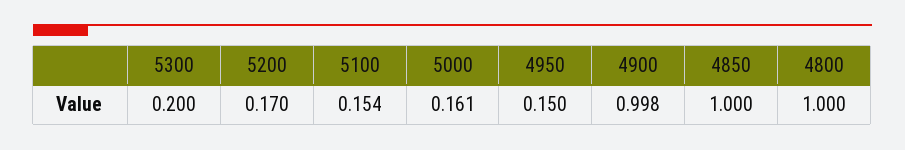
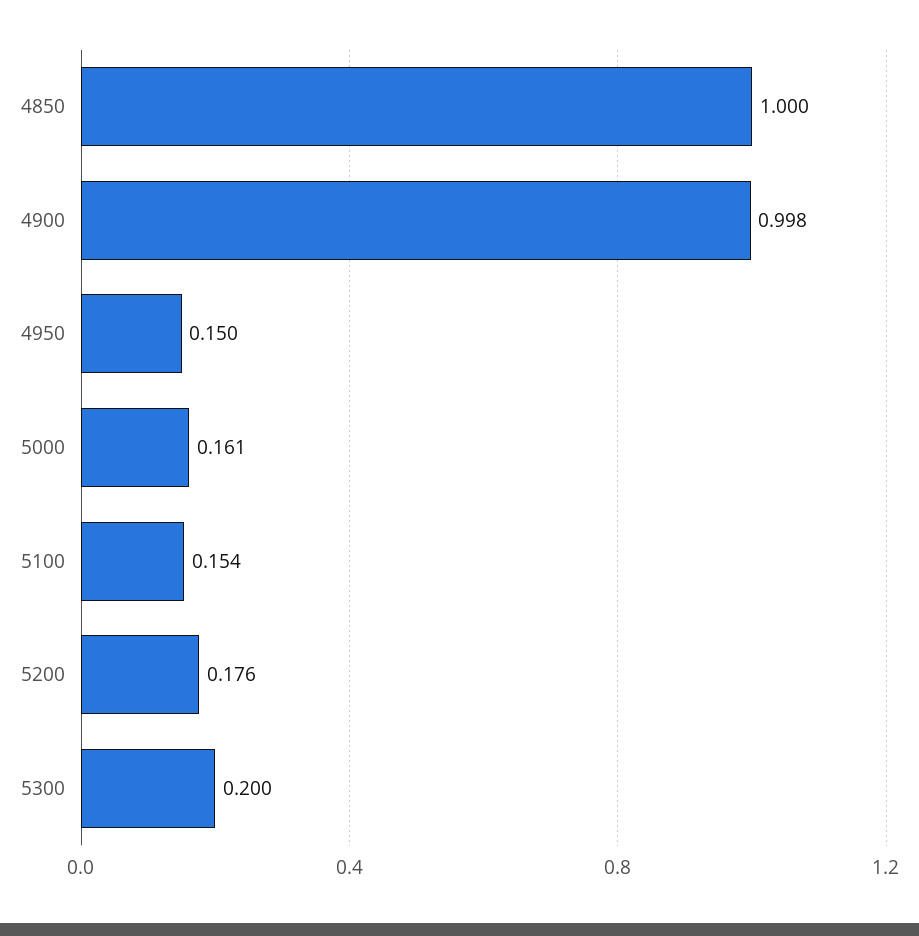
5200: 0.17 -> 0.176
4800: 1 -> none

